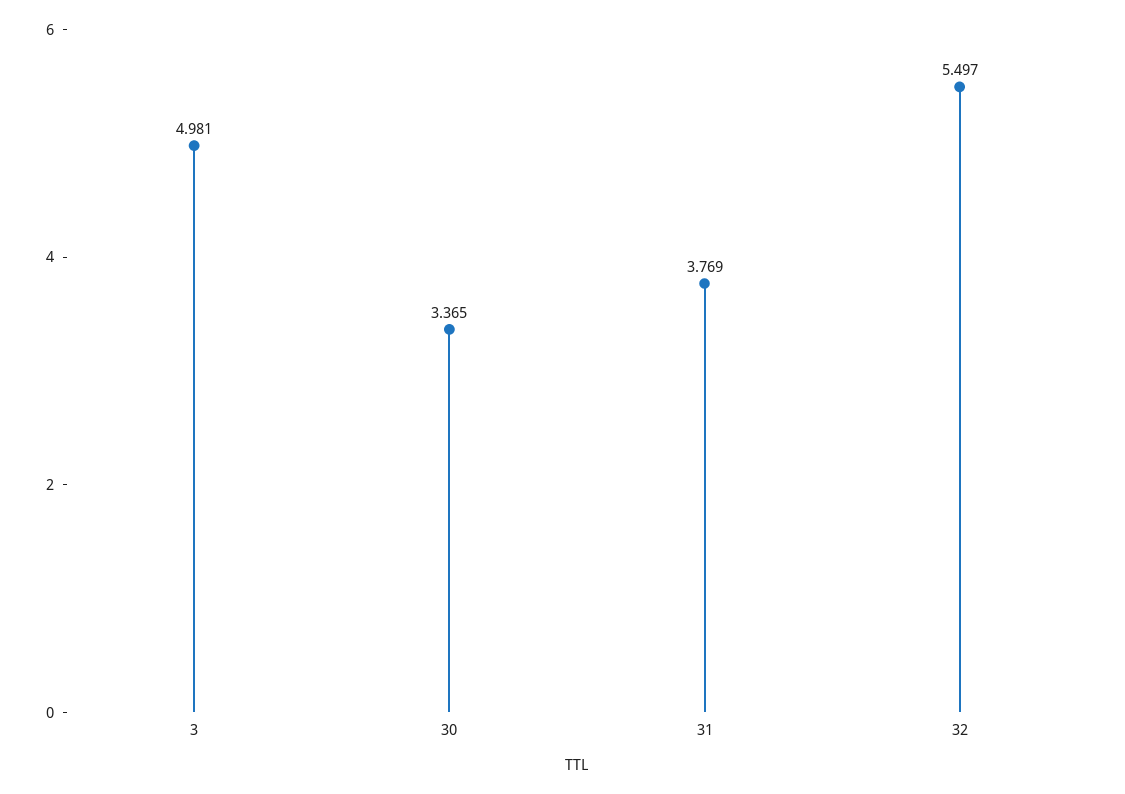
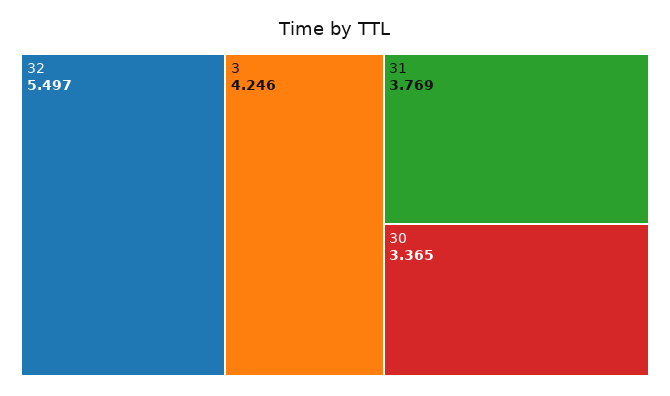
3: 4.981 -> 4.246

